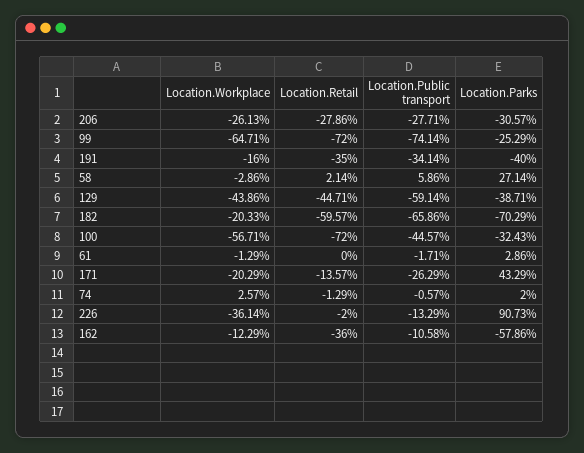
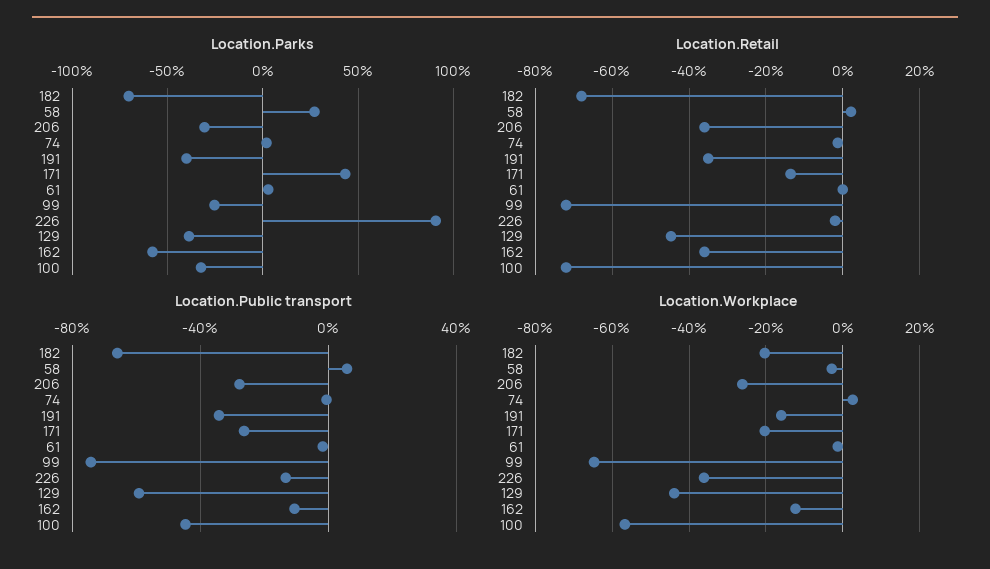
Location.Retail, 206: -27.86 -> -36
Location.Retail, 182: -59.57 -> -68

